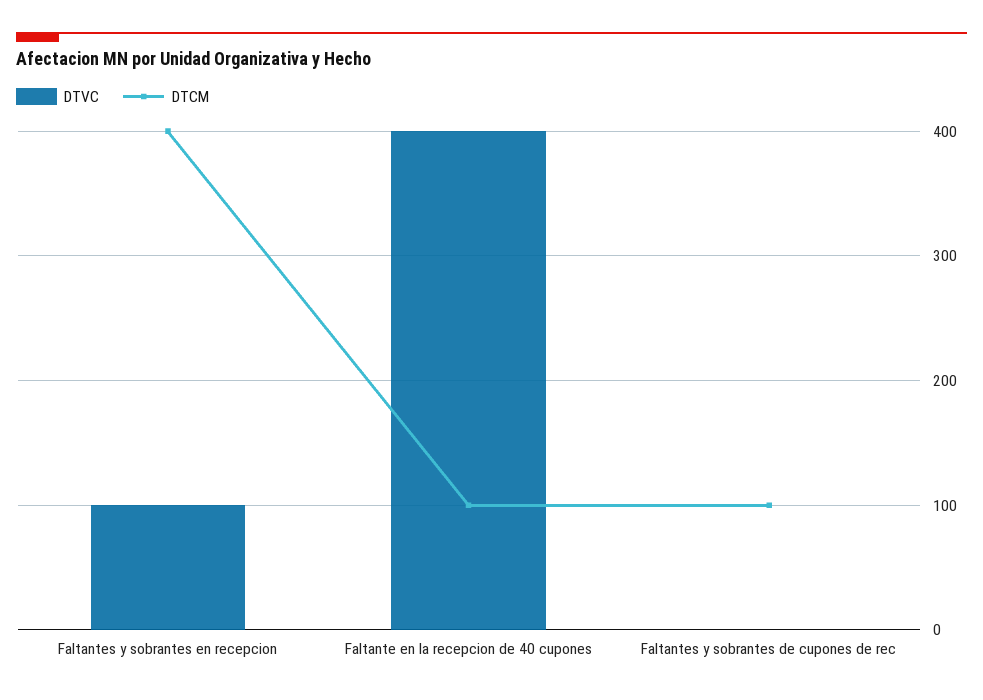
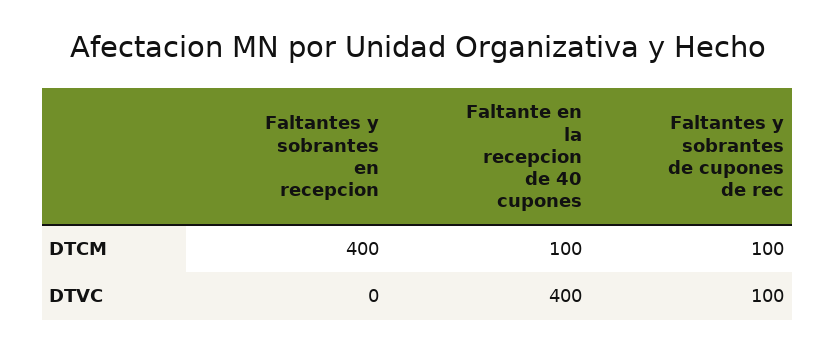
DTVC, Faltantes y sobrantes en recepcion: 100 -> 0
DTVC, Faltantes y sobrantes de cupones de rec: 0 -> 100

